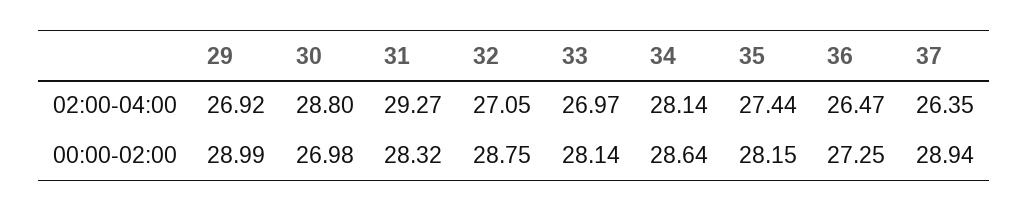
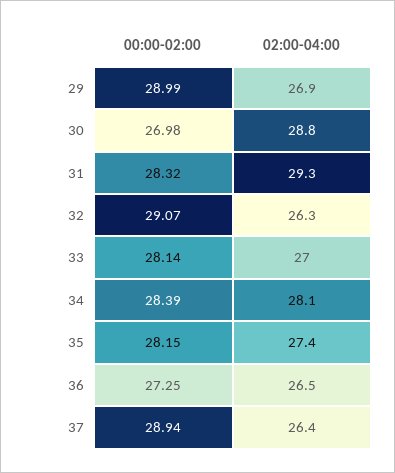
32, 02:00-04:00: 27.05 -> 26.3
32, 00:00-02:00: 28.75 -> 29.07
34, 00:00-02:00: 28.64 -> 28.39

